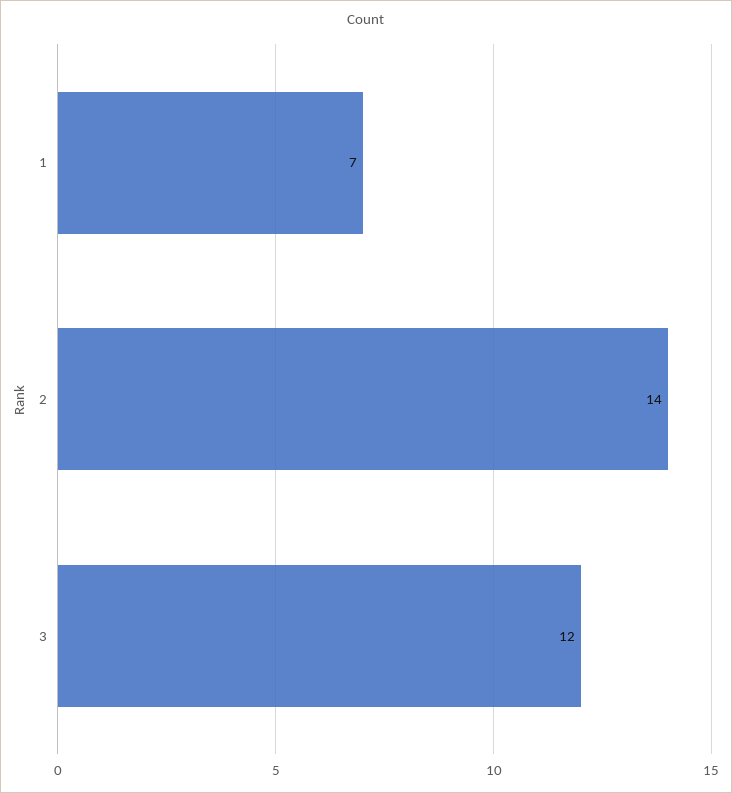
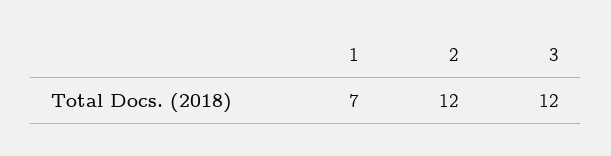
2: 14 -> 12

